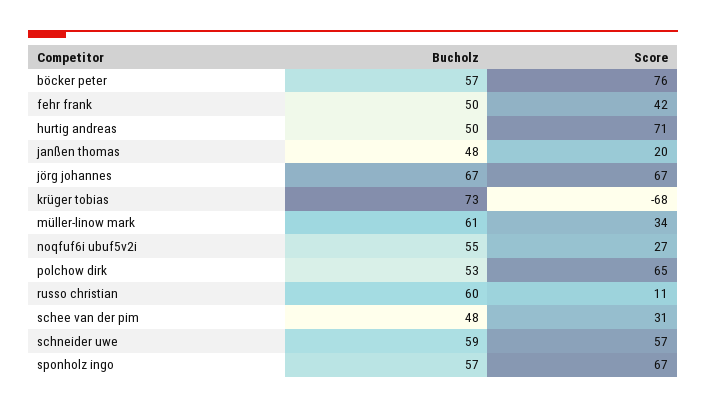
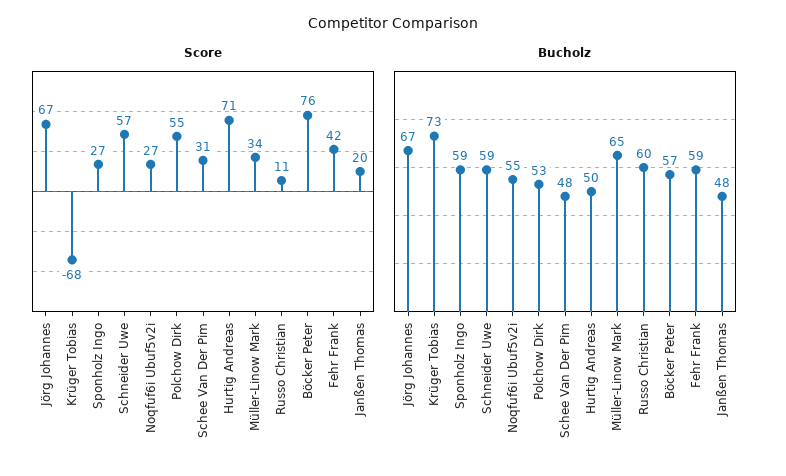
Bucholz, fehr frank: 50 -> 59
Bucholz, müller-linow mark: 61 -> 65
Score, polchow dirk: 65 -> 55
Bucholz, sponholz ingo: 57 -> 59
Score, sponholz ingo: 67 -> 27

